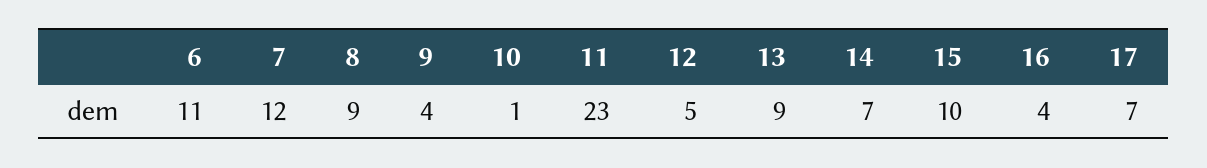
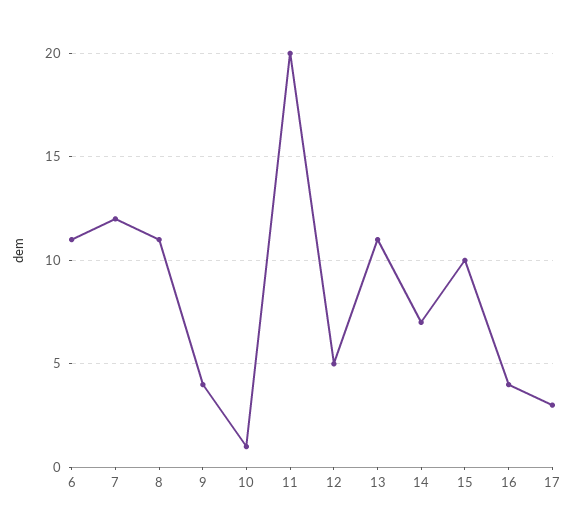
8: 9 -> 11
11: 23 -> 20
13: 9 -> 11
17: 7 -> 3

